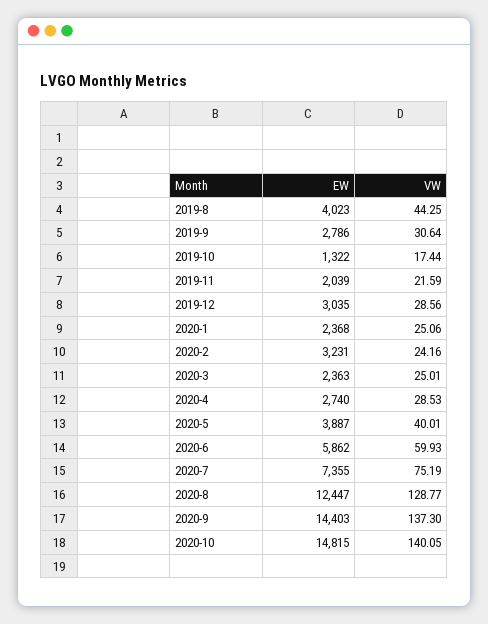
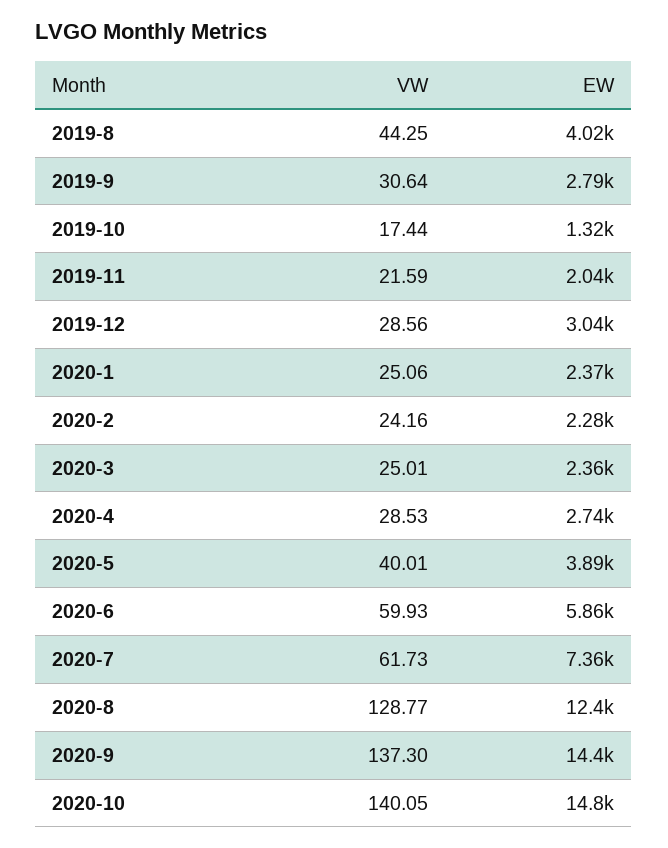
EW, 2020-2: 3231 -> 2280
VW, 2020-7: 75.19 -> 61.73

